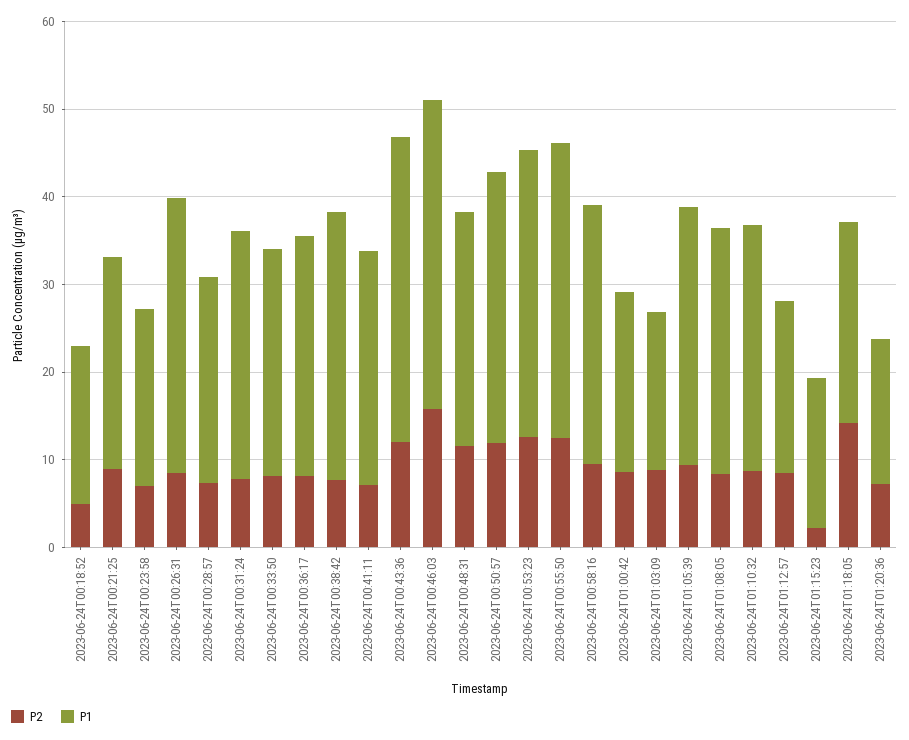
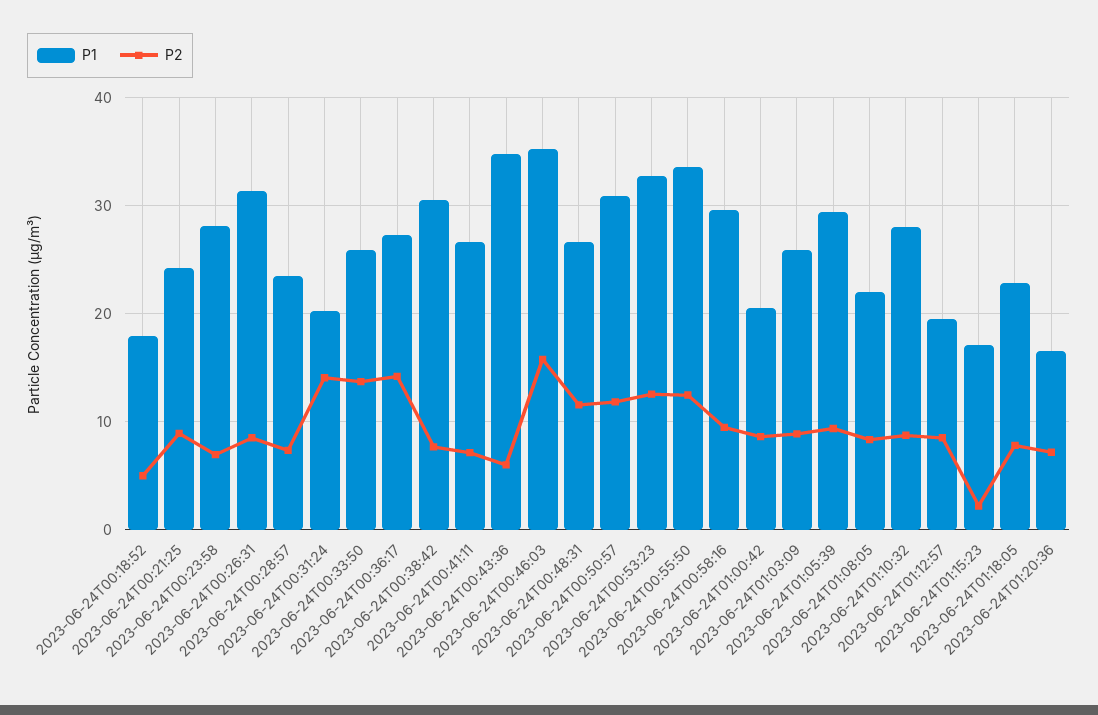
P1, 2023-06-24T00:23:58: 20 -> 28
P2, 2023-06-24T00:31:24: 8 -> 14
P1, 2023-06-24T00:31:24: 28 -> 20
P2, 2023-06-24T00:33:50: 8 -> 14
P2, 2023-06-24T00:36:17: 8 -> 14
P2, 2023-06-24T00:43:36: 12 -> 6
P1, 2023-06-24T01:03:09: 18 -> 26
P1, 2023-06-24T01:08:05: 28 -> 22
P2, 2023-06-24T01:18:05: 14 -> 8

